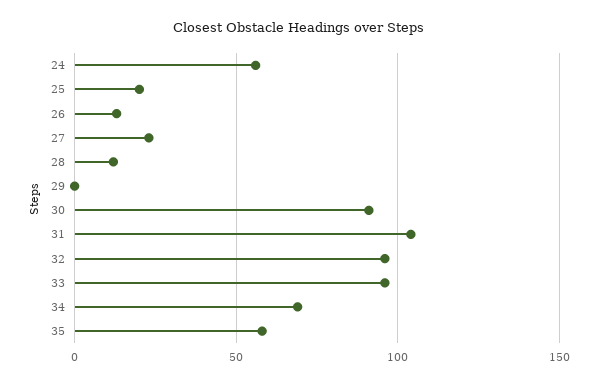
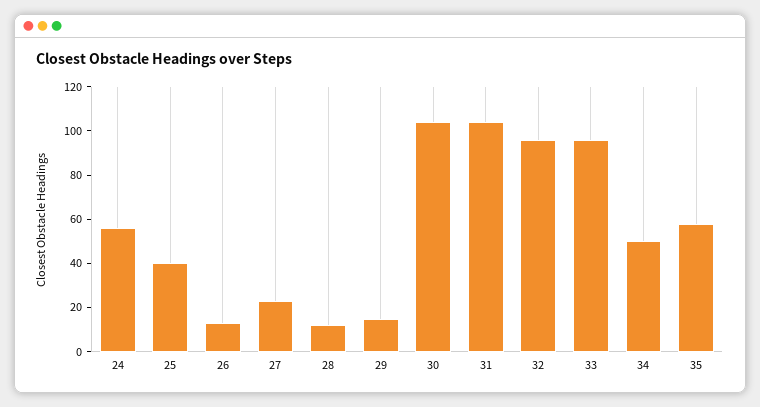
25: 20 -> 40
29: 0 -> 15
30: 90 -> 105
34: 70 -> 50

